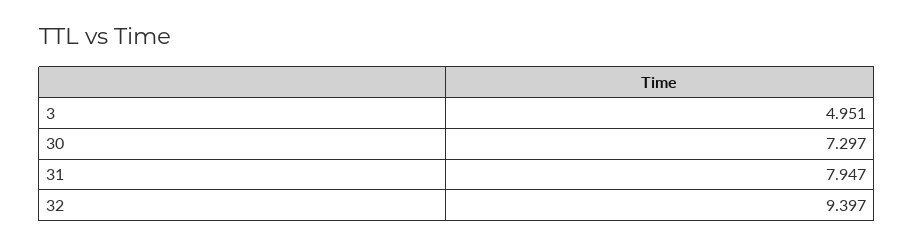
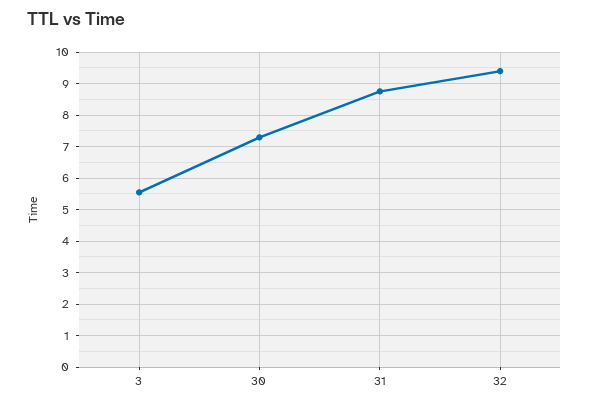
3: 4.951 -> 5.6
31: 7.947 -> 8.8

